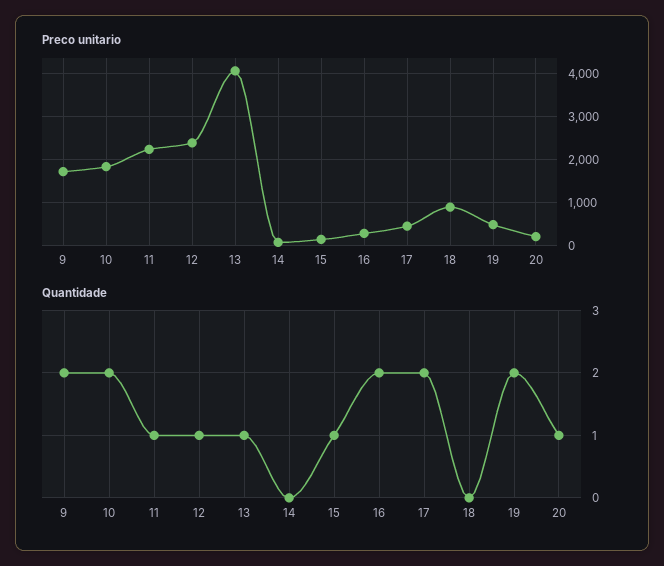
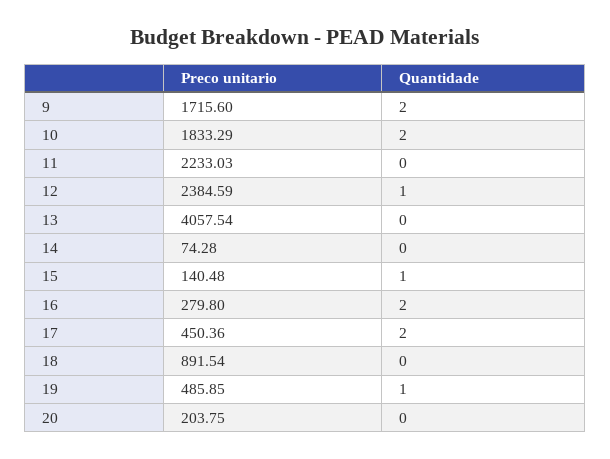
Quantidade, 11: 1 -> 0
Quantidade, 13: 1 -> 0
Quantidade, 19: 2 -> 1
Quantidade, 20: 1 -> 0

